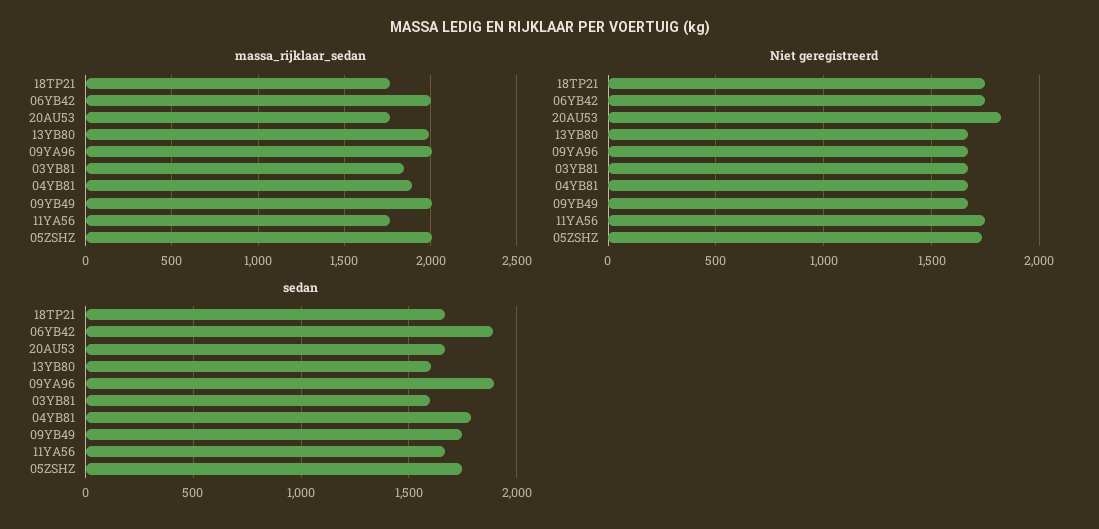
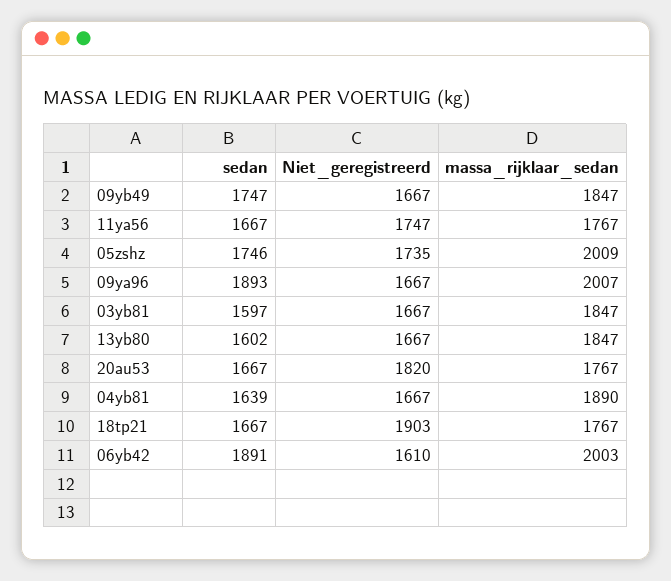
massa_rijklaar_sedan, 13YB80: 2000 -> 1847
massa_rijklaar_sedan, 09YB49: 2000 -> 1847
Niet geregistreerd, 18TP21: 1750 -> 1903
Niet geregistreerd, 06YB42: 1750 -> 1610
sedan, 04YB81: 1800 -> 1639

